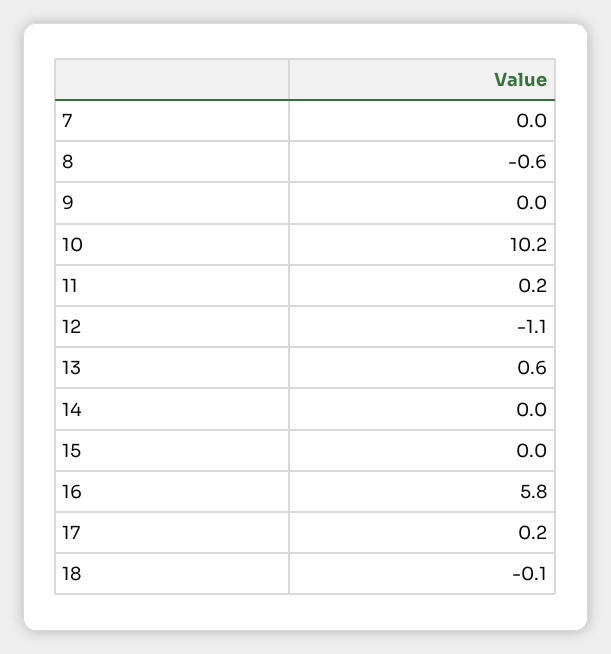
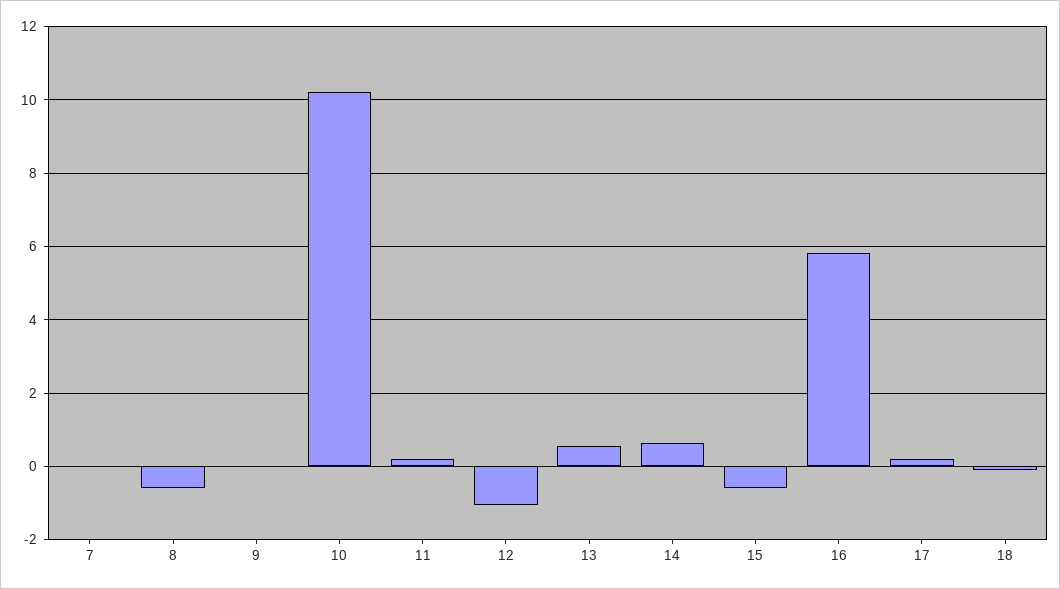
14: 0 -> 0.6
15: 0 -> -0.6

